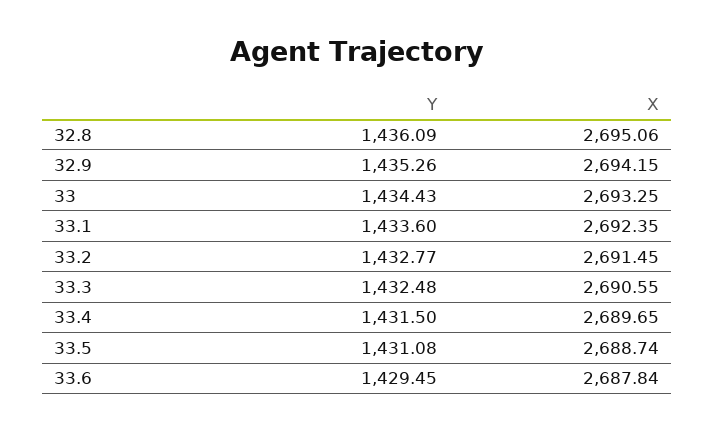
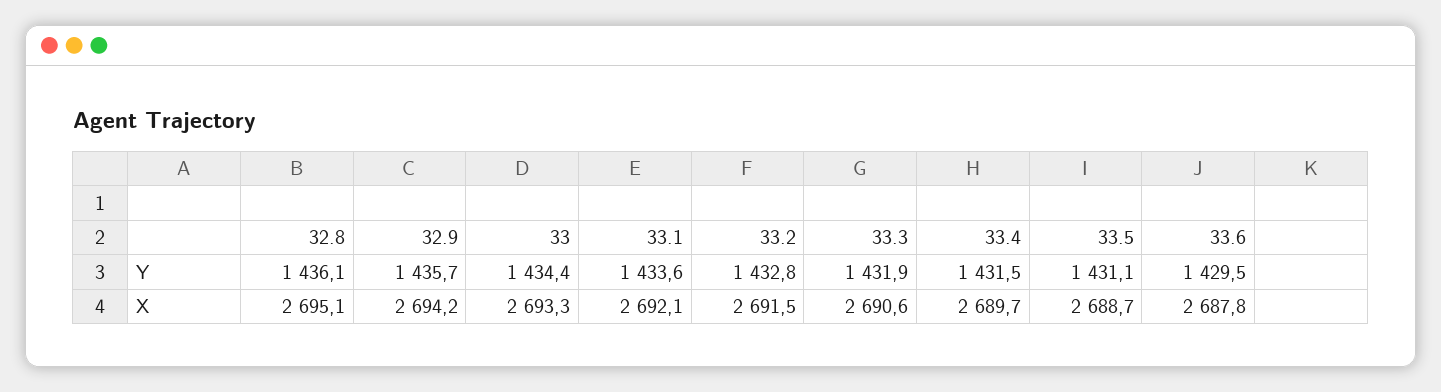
Y, 32.9: 1435.26 -> 1435.7
X, 33.1: 2692.35 -> 2692.1
Y, 33.3: 1432.48 -> 1431.9

